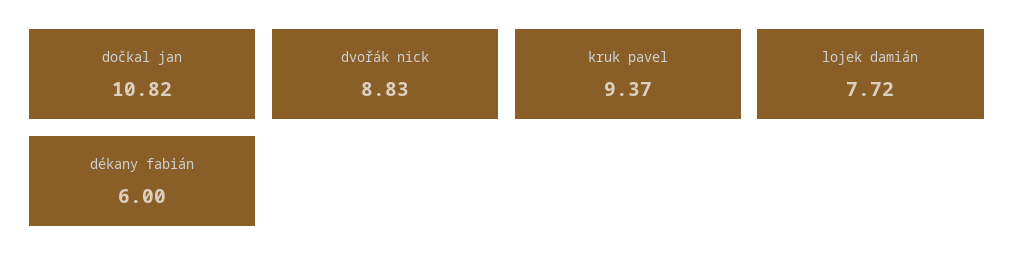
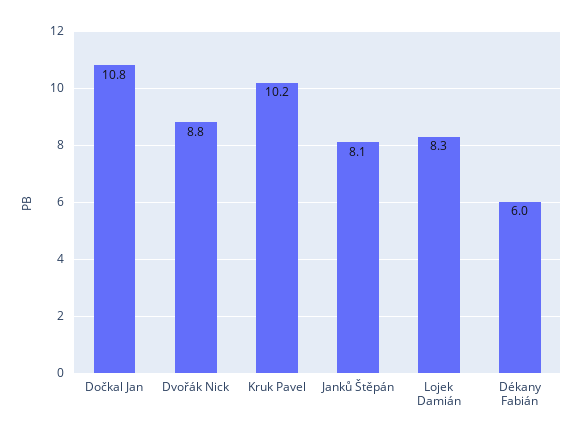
kruk pavel: 9.37 -> 10.2
lojek damián: 7.72 -> 8.3
Janků Štěpán: none -> 8.1

